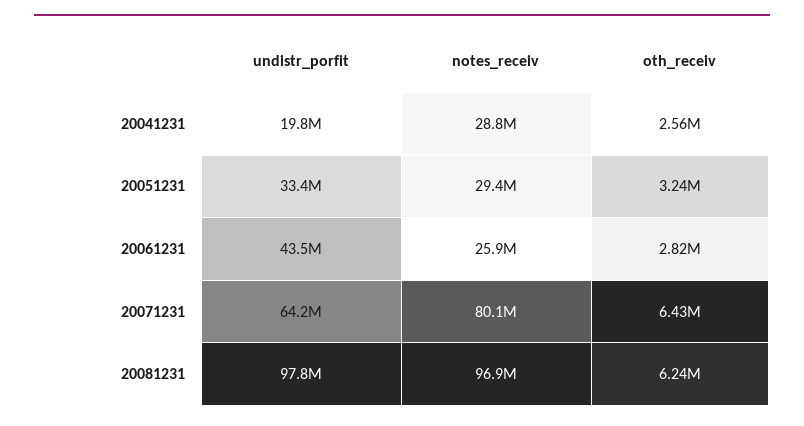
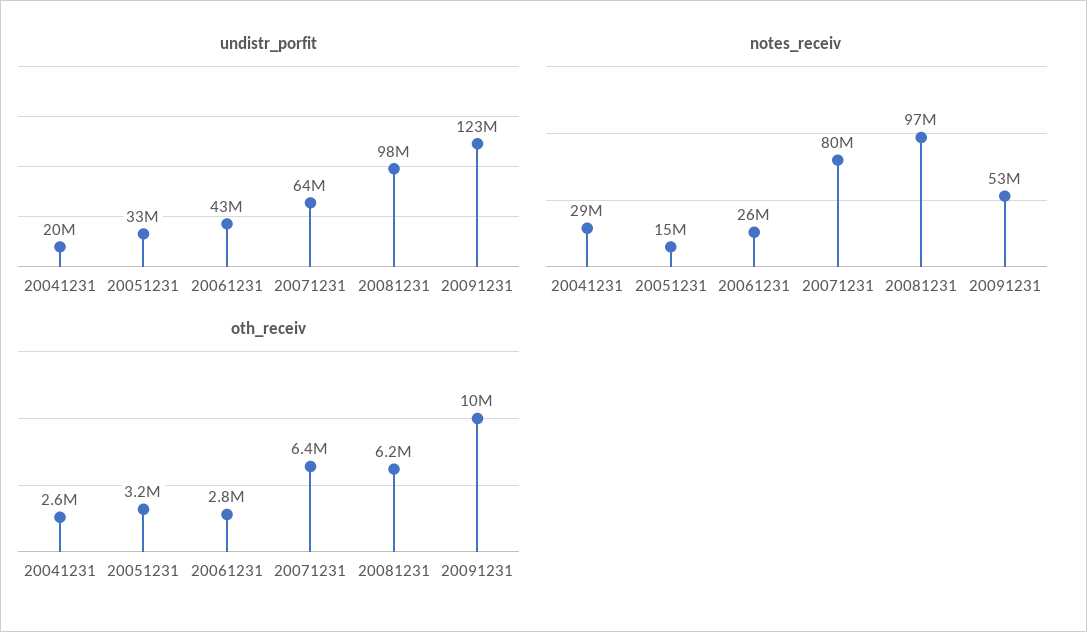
notes_receiv, 20051231: 29400000 -> 15000000
undistr_porfit, 20091231: none -> 123000000
notes_receiv, 20091231: none -> 53000000
oth_receiv, 20091231: none -> 10000000

